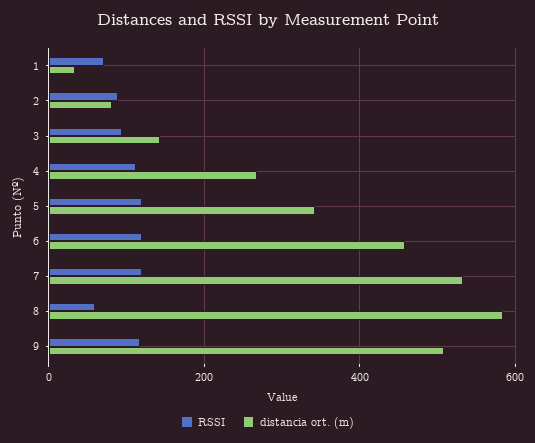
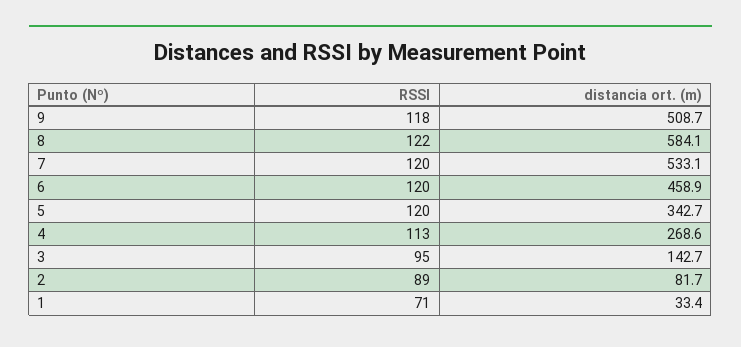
RSSI, 8: 60 -> 122

